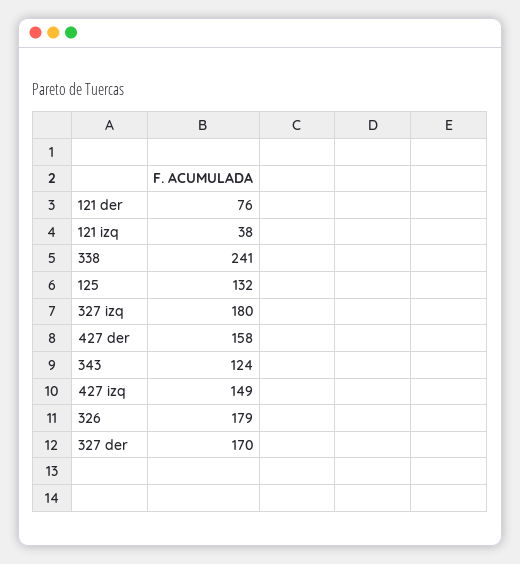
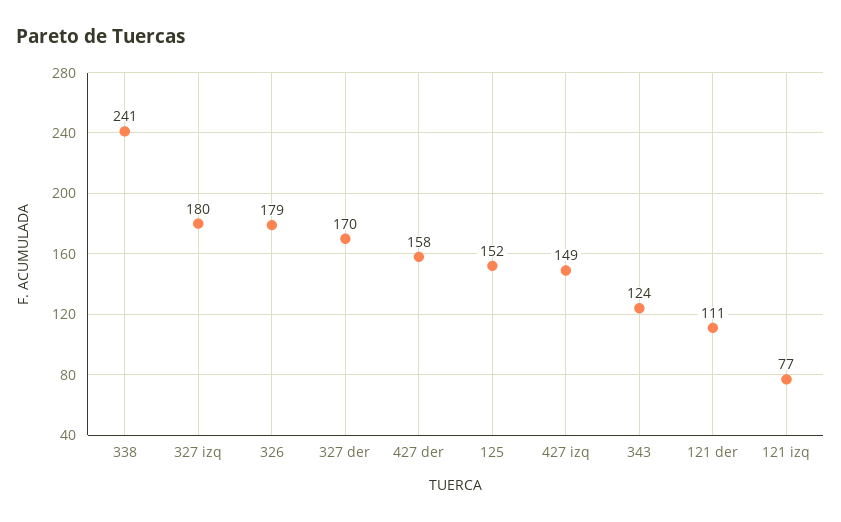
121 der: 76 -> 111
121 izq: 38 -> 77
125: 132 -> 152

